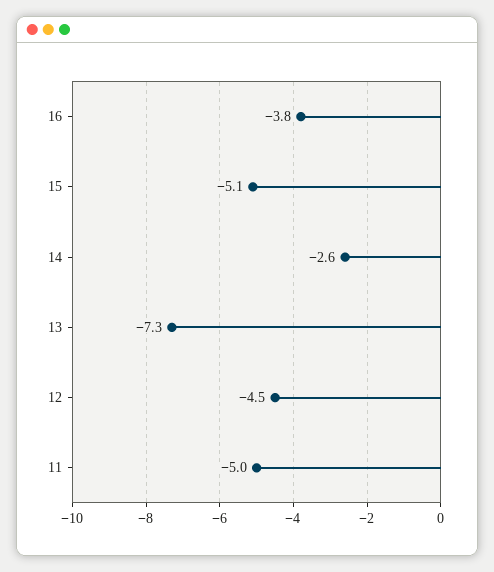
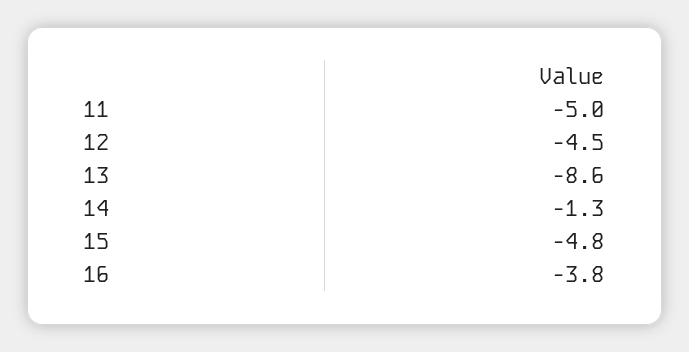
15: -5.1 -> -4.8
14: -2.6 -> -1.3
13: -7.3 -> -8.6

